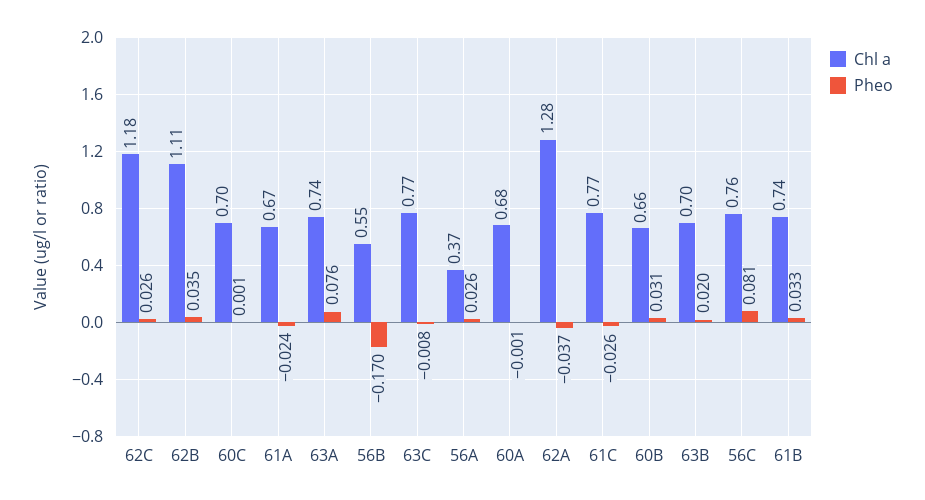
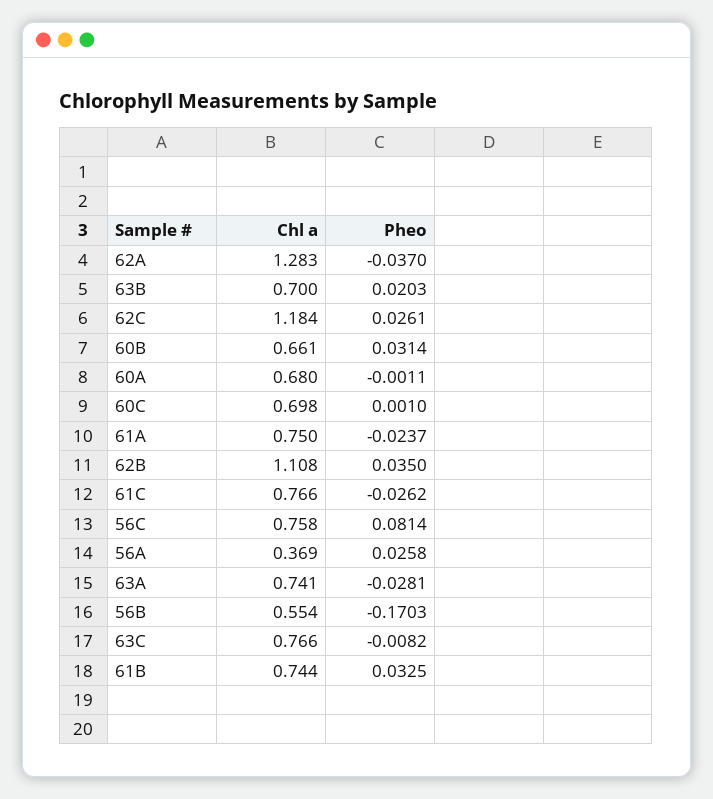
Chl a, 61A: 0.67 -> 0.75
Pheo, 63A: 0.076 -> -0.0281

